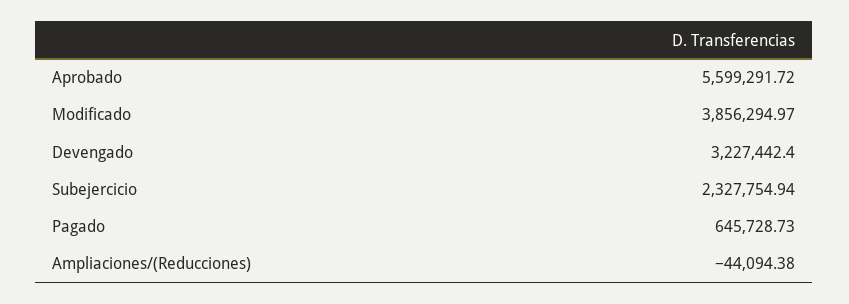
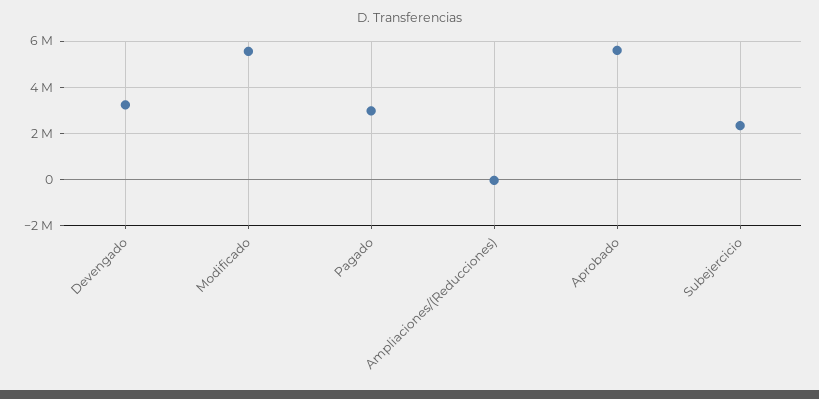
Modificado: 3856294.97 -> 5500000
Pagado: 645728.73 -> 3000000

